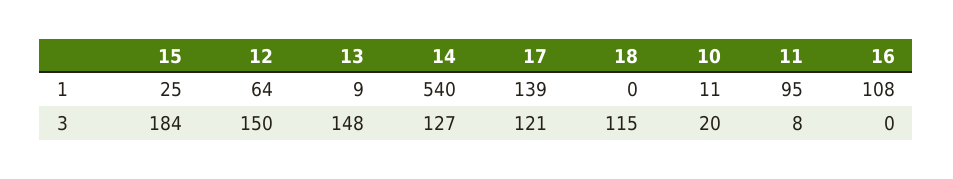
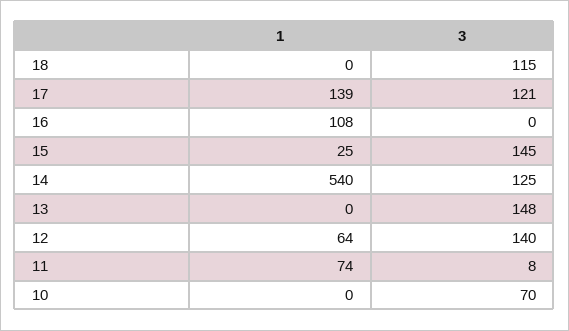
13, 1: 9 -> 0
10, 1: 11 -> 0
11, 1: 95 -> 74
15, 3: 184 -> 145
12, 3: 150 -> 140
14, 3: 127 -> 125
10, 3: 20 -> 70

